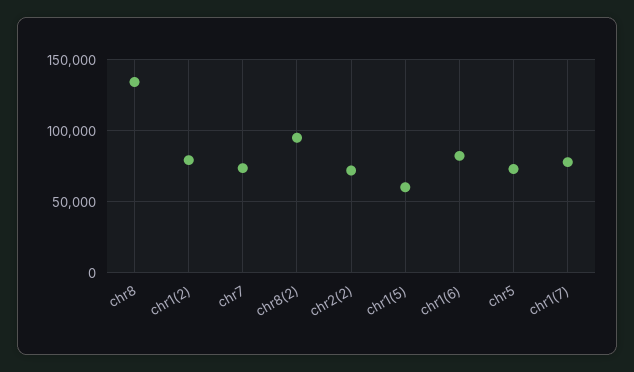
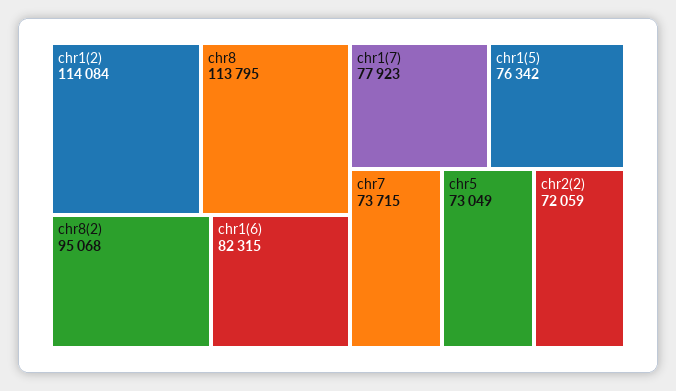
chr8: 135000 -> 113795
chr1(2): 80000 -> 114084
chr1(5): 60000 -> 76342

